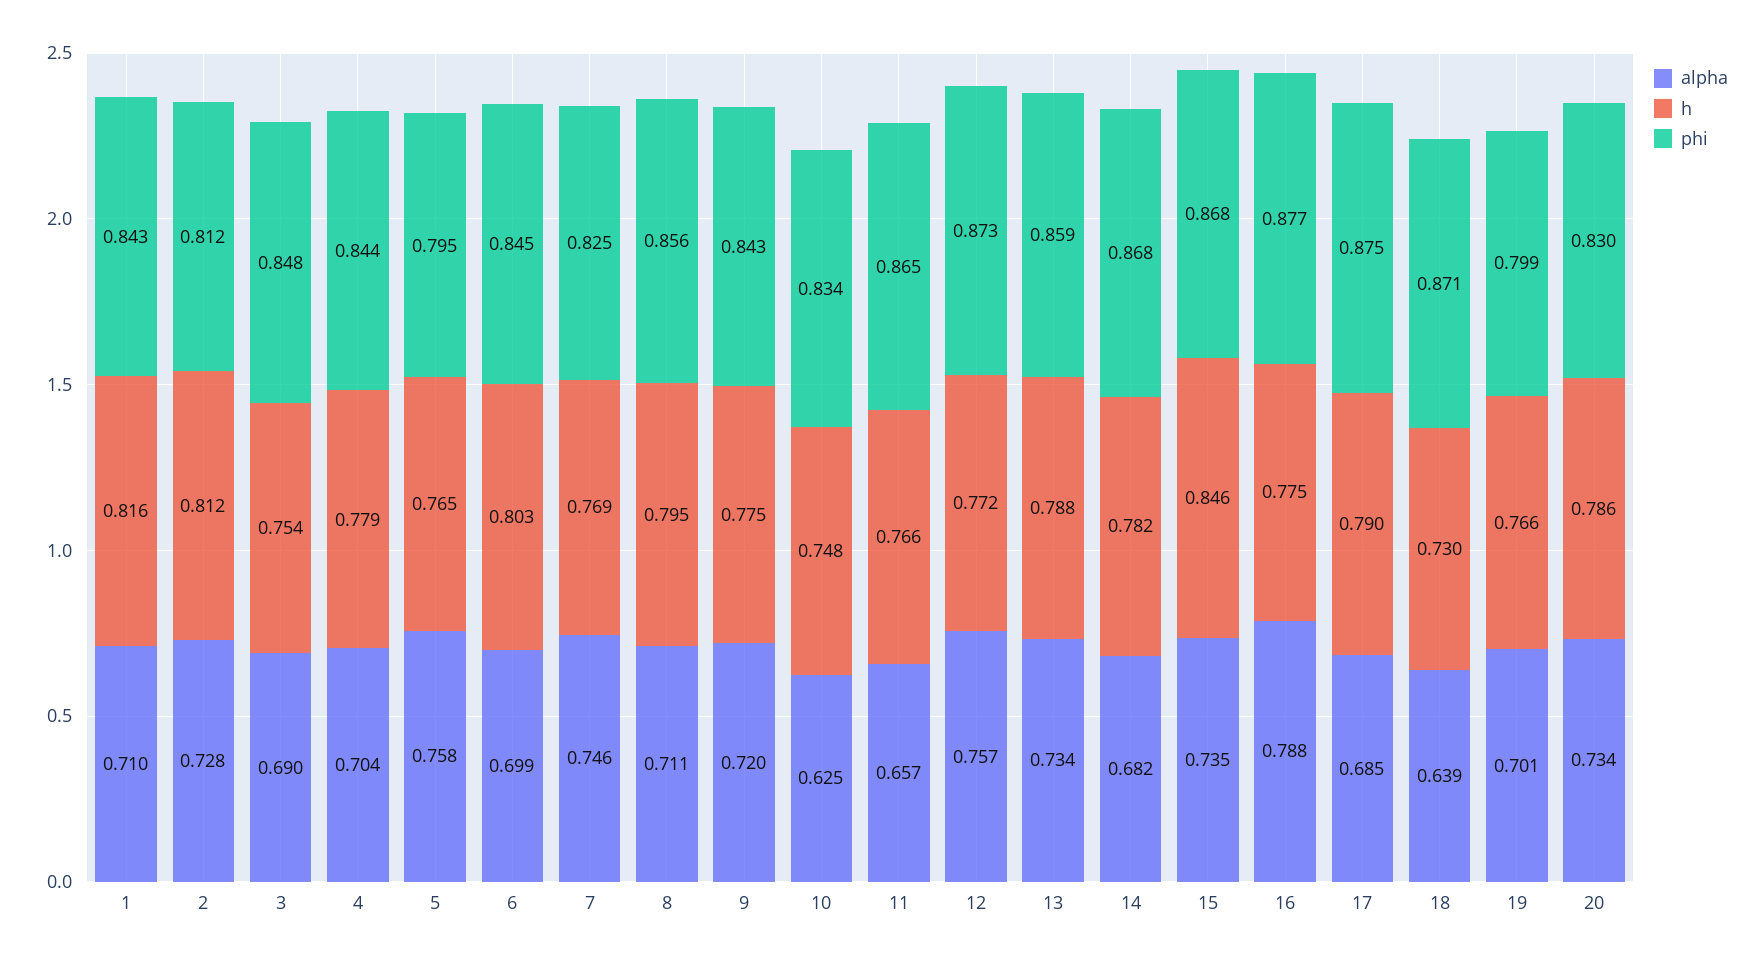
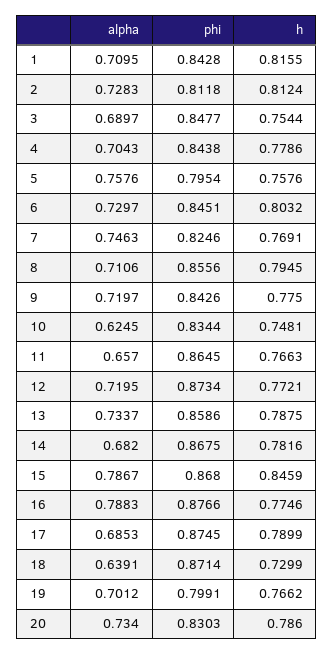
h, 5: 0.765 -> 0.7576
alpha, 6: 0.699 -> 0.7297
alpha, 12: 0.757 -> 0.7195
alpha, 15: 0.735 -> 0.7867

